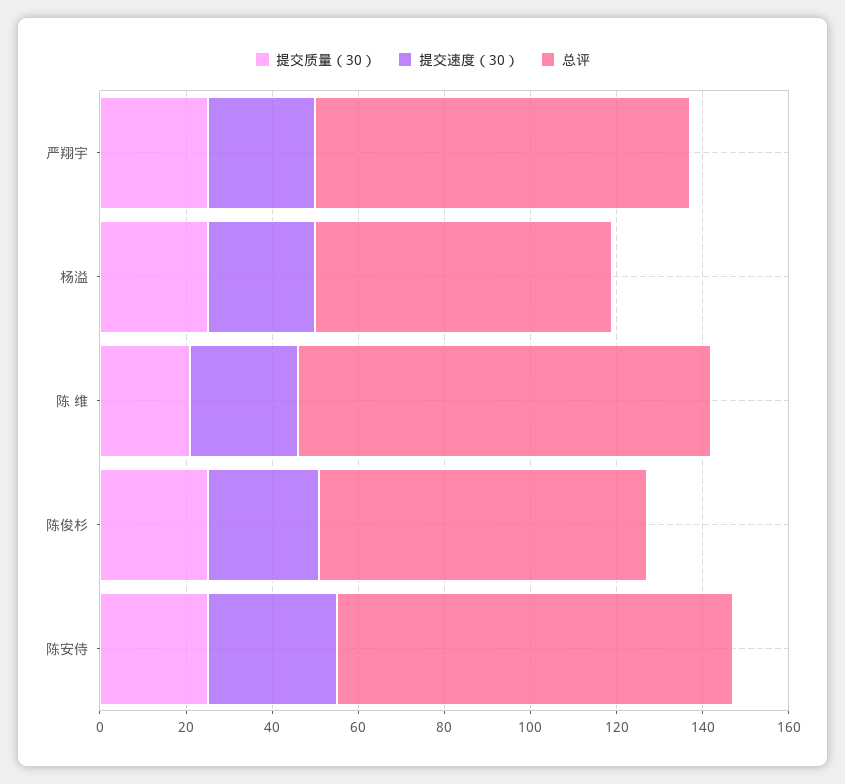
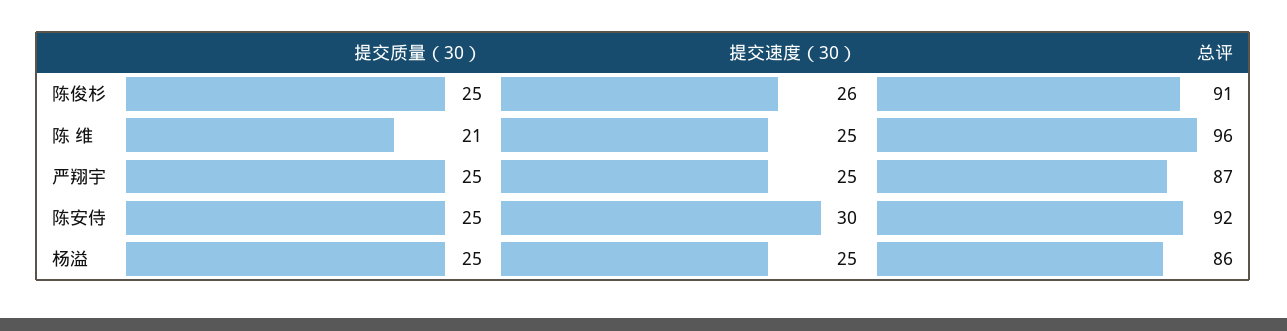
总评, 杨溢: 70 -> 86
总评, 陈俊杉: 75 -> 91

